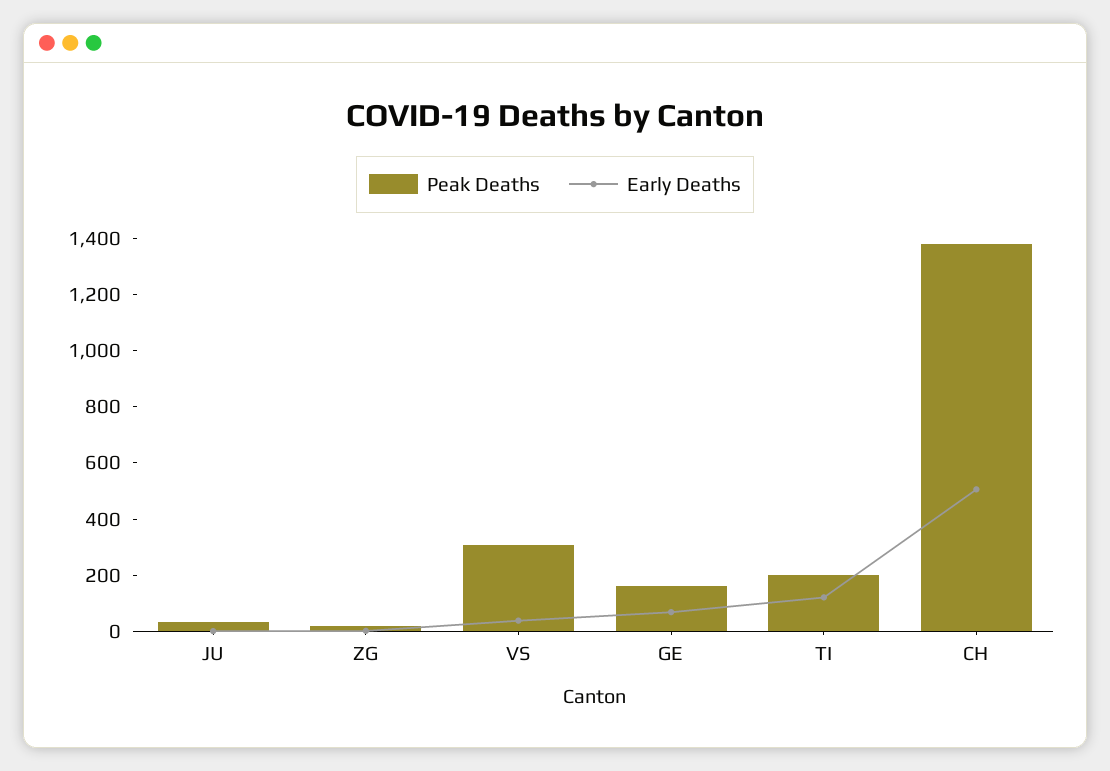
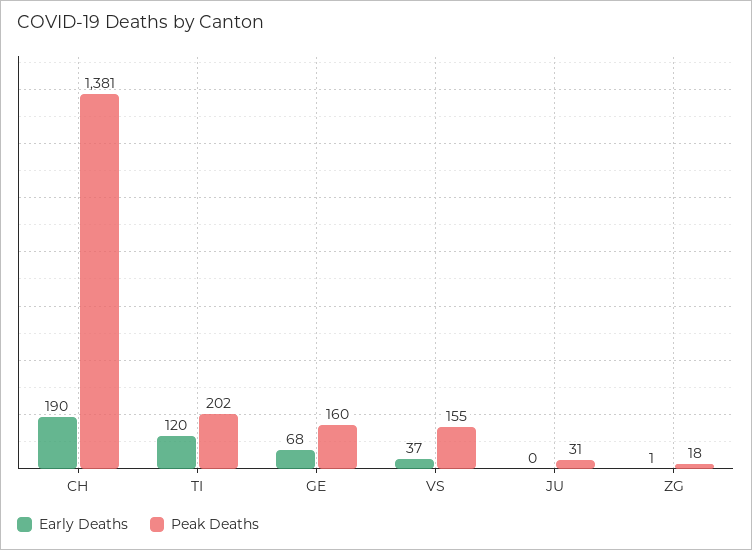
Peak Deaths, VS: 300 -> 155
Early Deaths, CH: 500 -> 190

